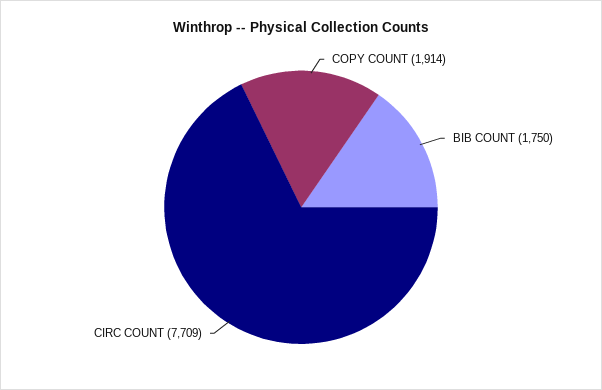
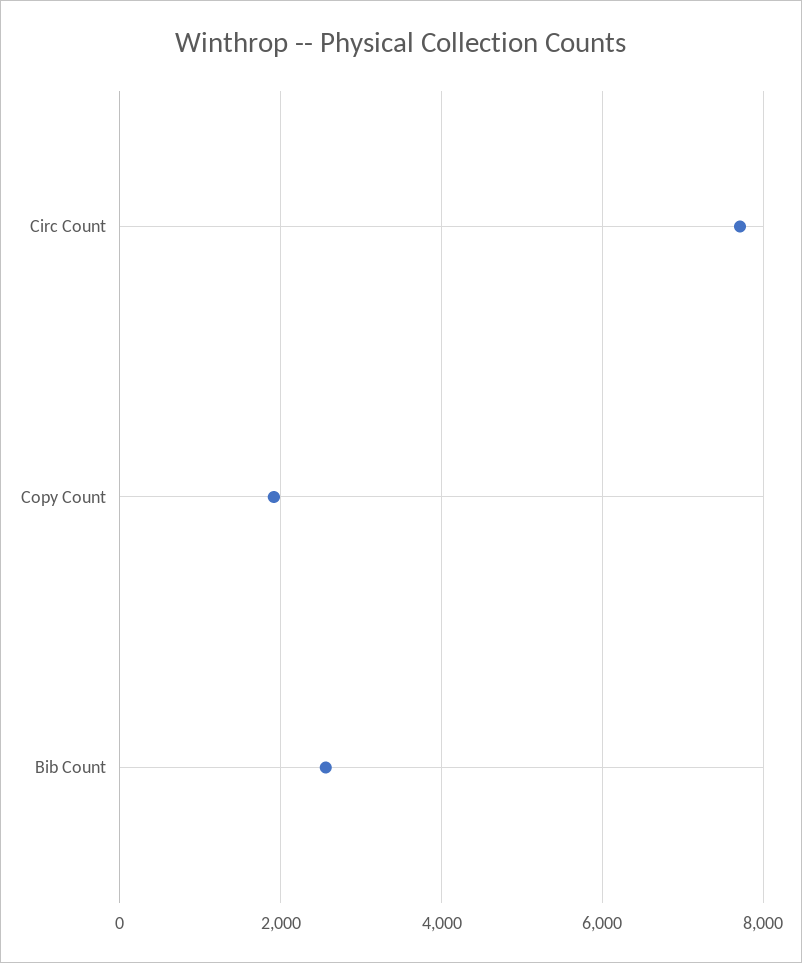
BIB COUNT: 1750 -> 2600

